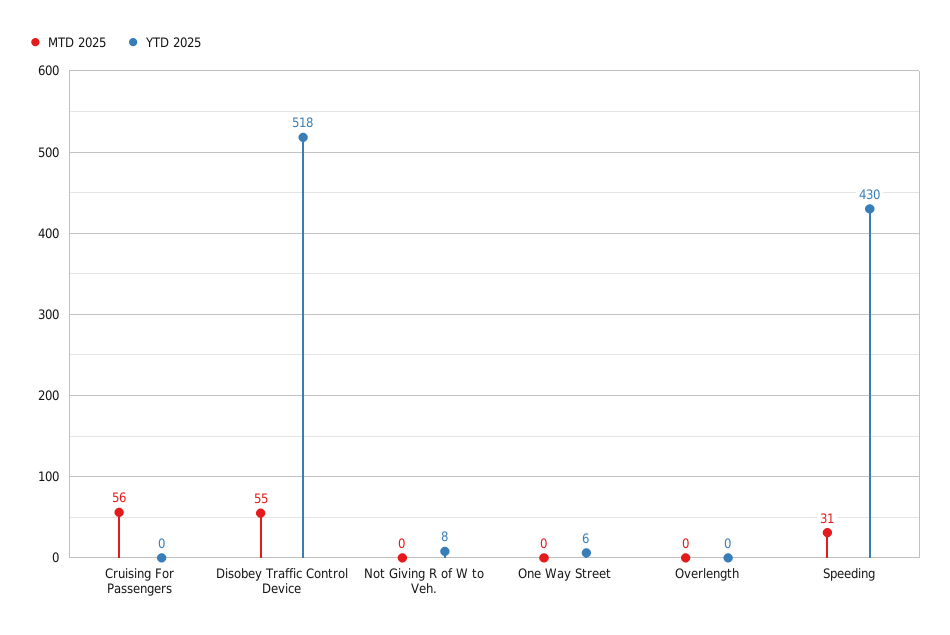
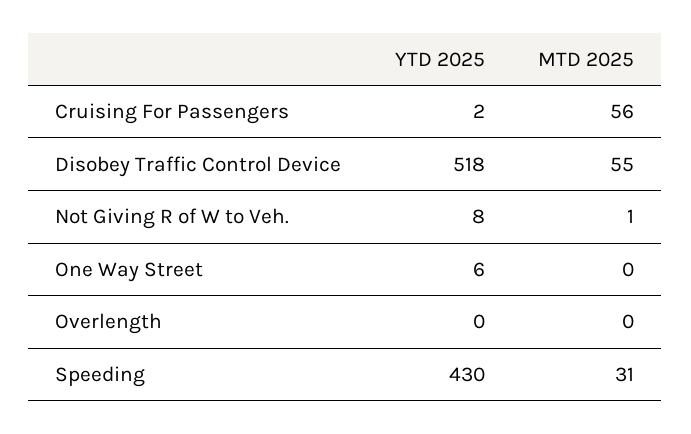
YTD 2025, Cruising For Passengers: 0 -> 2
MTD 2025, Not Giving R of W to Veh.: 0 -> 1

